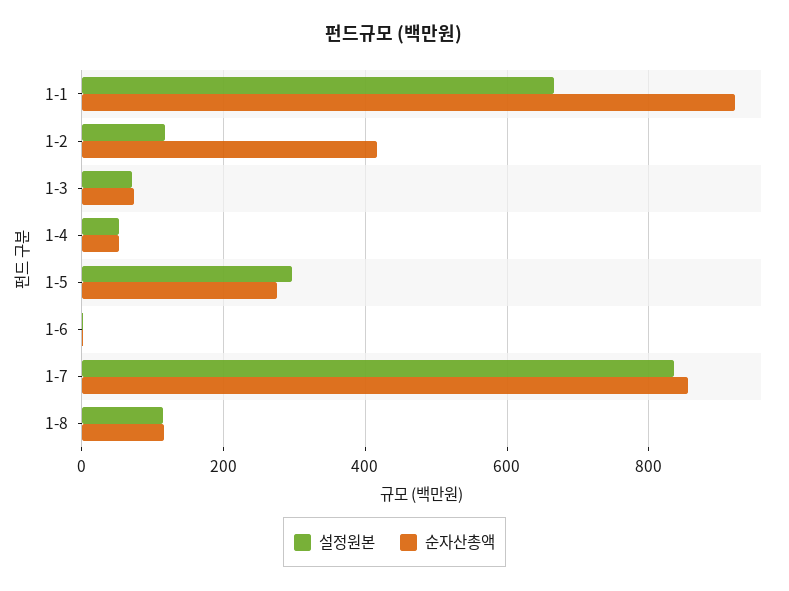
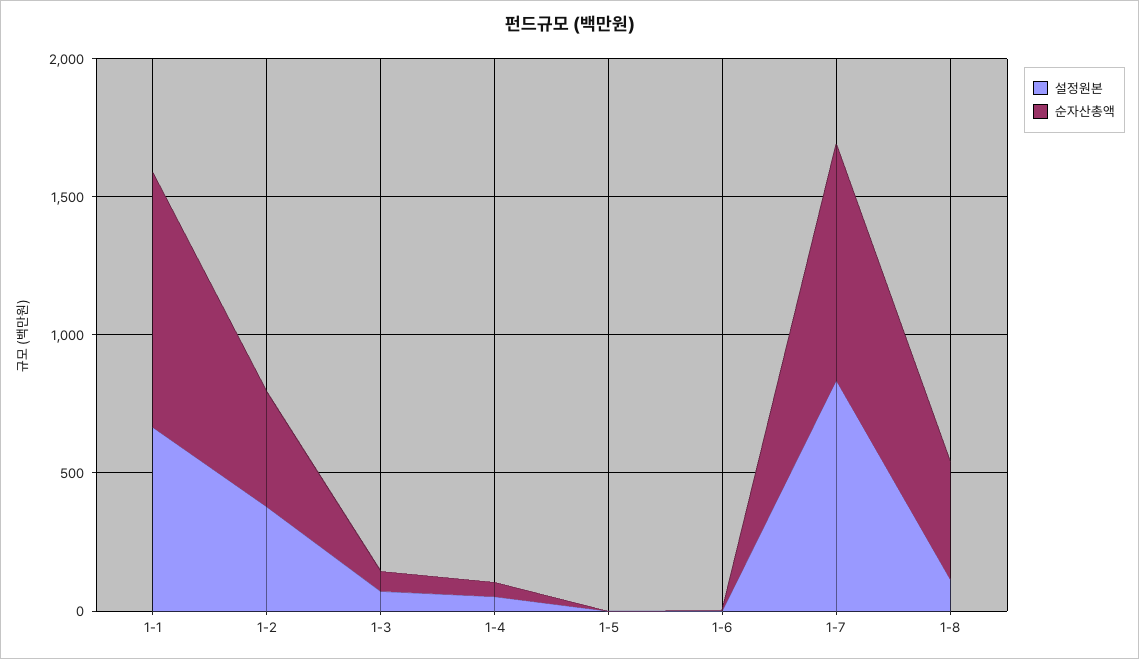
설정원본, 1-2: 120 -> 400
설정원본, 1-5: 300 -> 0
순자산총액, 1-5: 280 -> 0
순자산총액, 1-8: 120 -> 400

